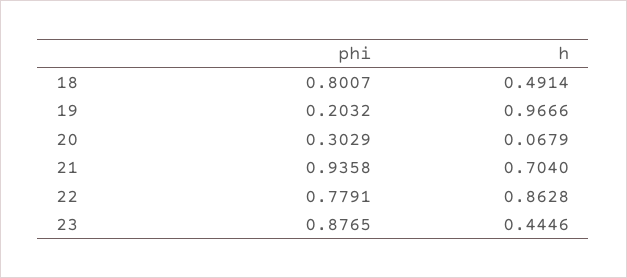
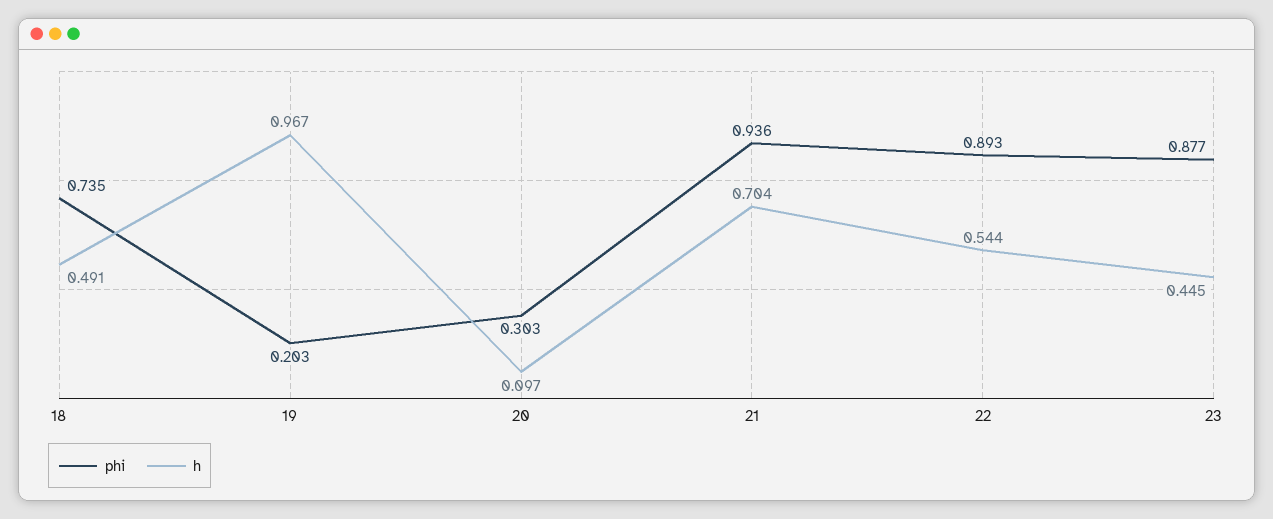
phi, 18: 0.8007 -> 0.735
h, 20: 0.0679 -> 0.097
phi, 22: 0.7791 -> 0.893
h, 22: 0.8628 -> 0.544

